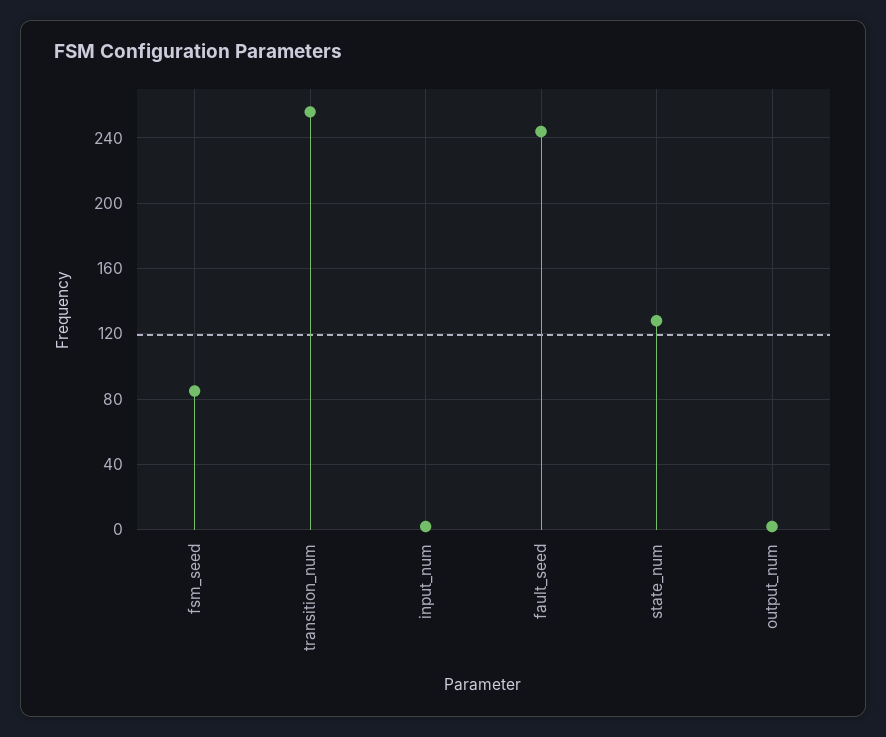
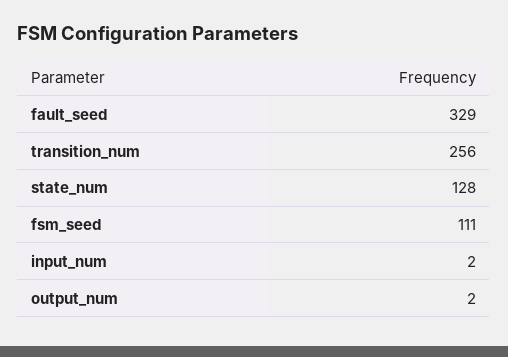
fsm_seed: 85 -> 111
fault_seed: 245 -> 329

